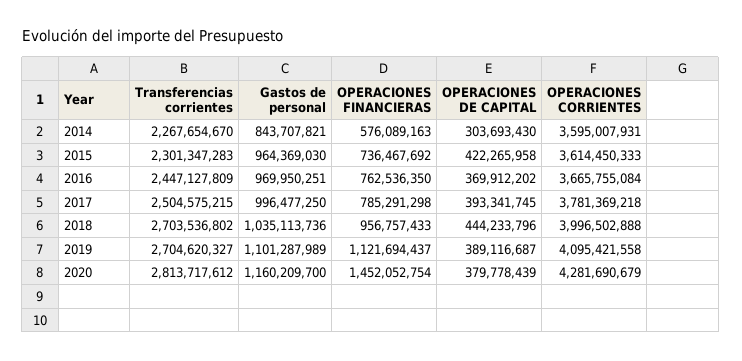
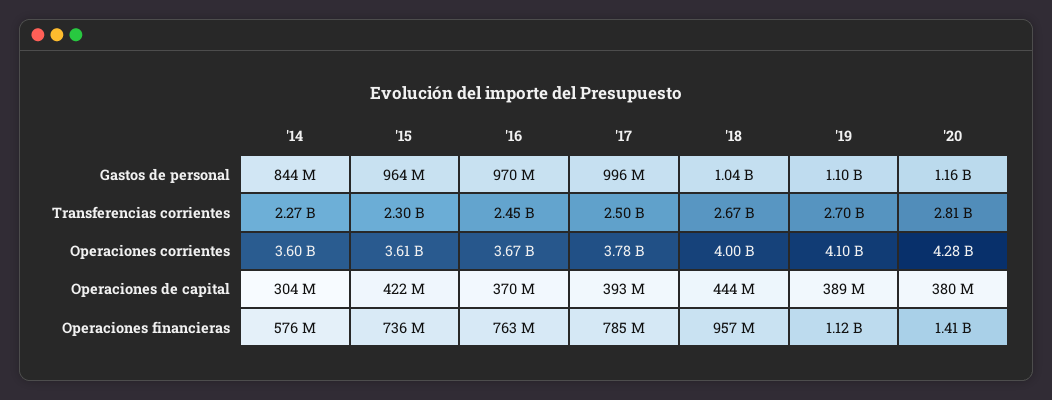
Transferencias corrientes, 2018: 2703536802 -> 2670000000
OPERACIONES FINANCIERAS, 2020: 1452052754 -> 1410000000

